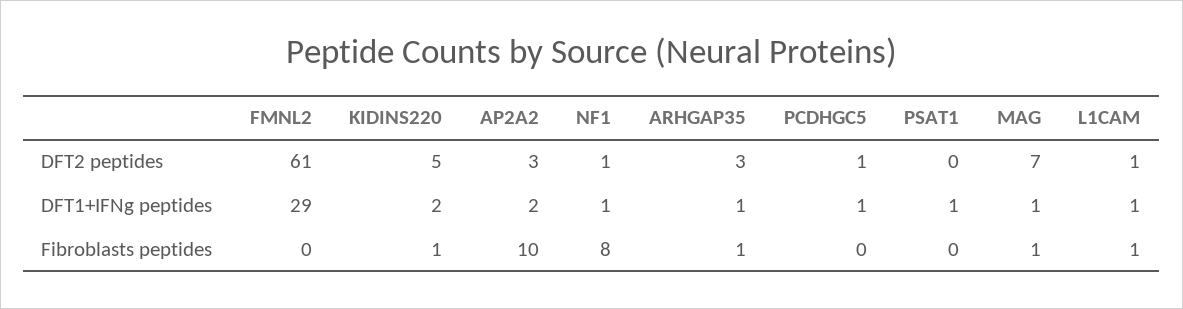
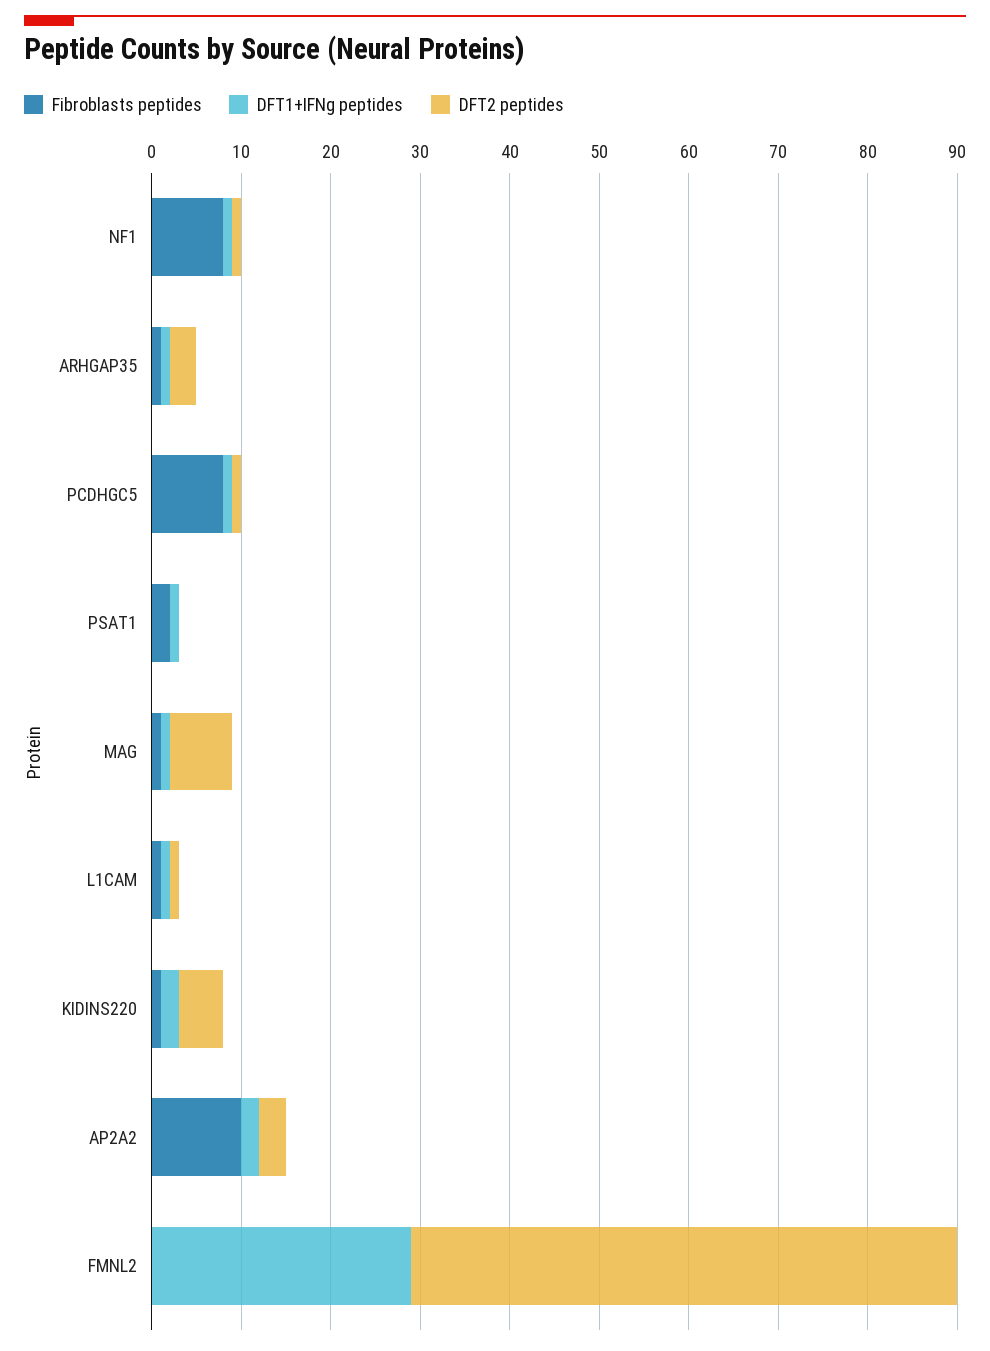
Fibroblasts peptides, PCDHGC5: 0 -> 8
Fibroblasts peptides, PSAT1: 0 -> 2

